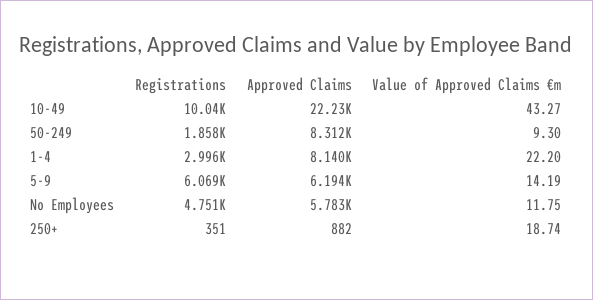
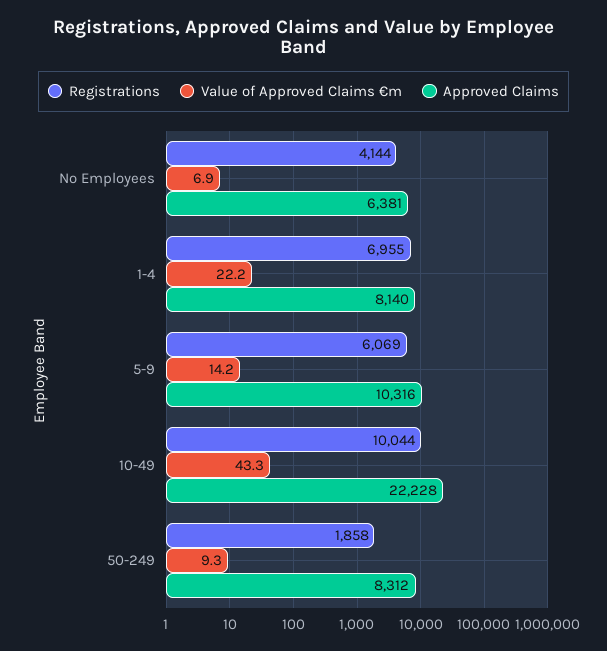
Registrations, 1-4: 2996 -> 6955
Approved Claims, 5-9: 6194 -> 10316
Registrations, No Employees: 4751 -> 4144
Approved Claims, No Employees: 5783 -> 6381
Value of Approved Claims €m, No Employees: 11.75 -> 6.9
Registrations, 250+: 351 -> none
Approved Claims, 250+: 882 -> none
Value of Approved Claims €m, 250+: 18.74 -> none

